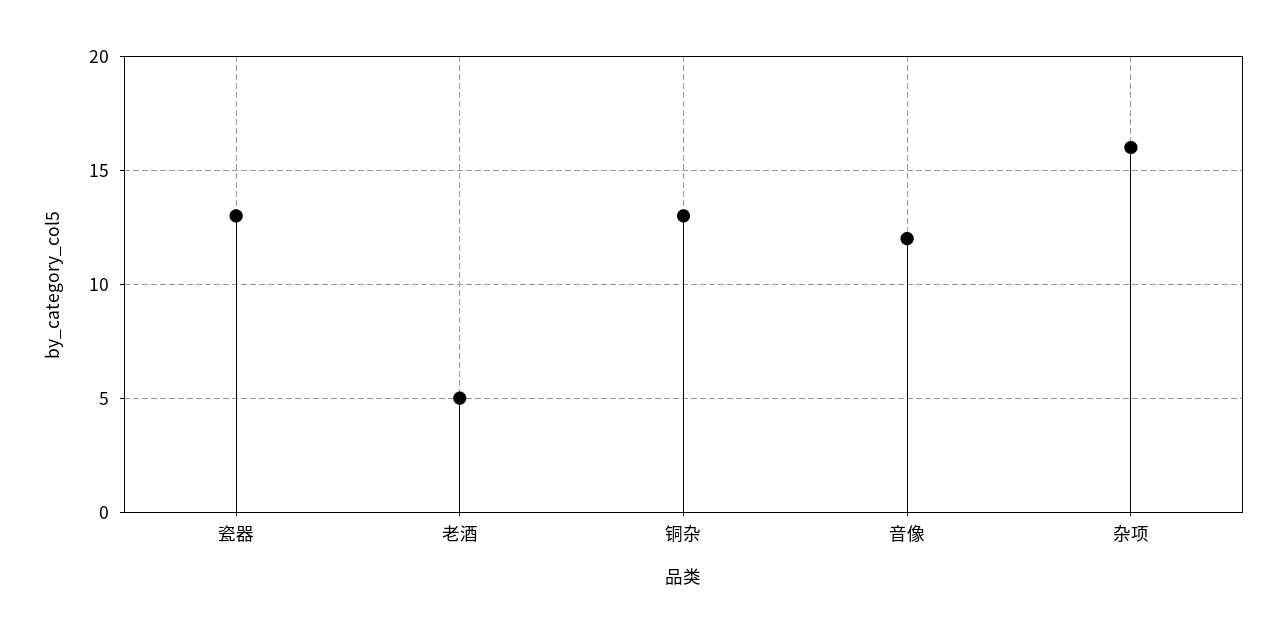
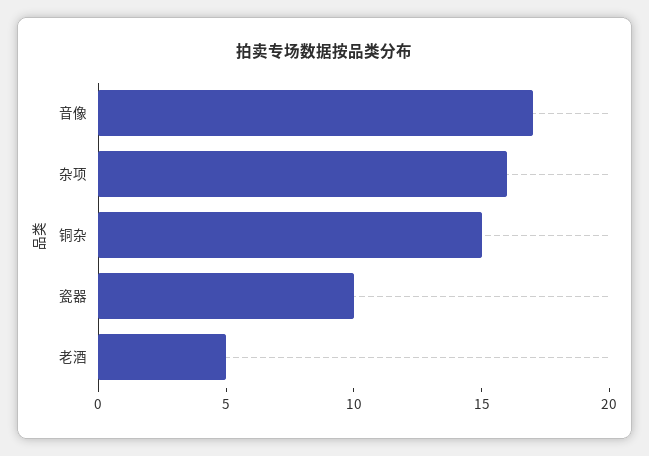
瓷器: 13 -> 10
铜杂: 13 -> 15
音像: 12 -> 17

